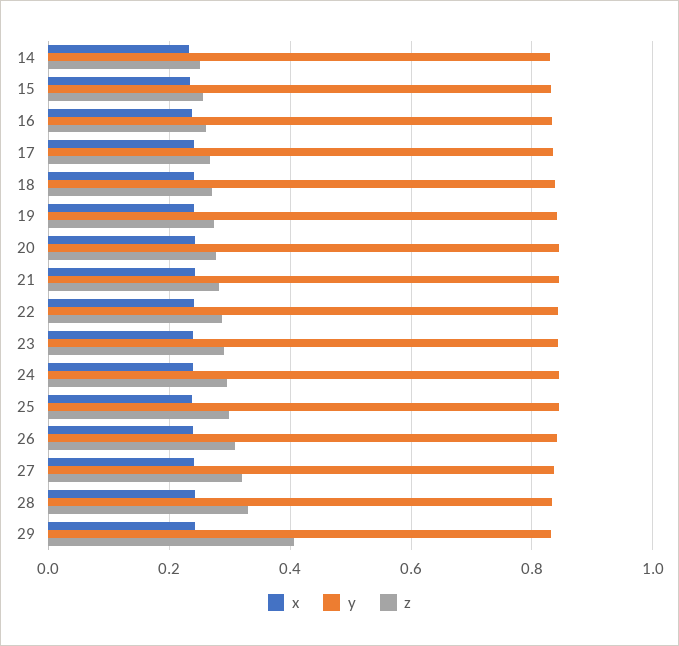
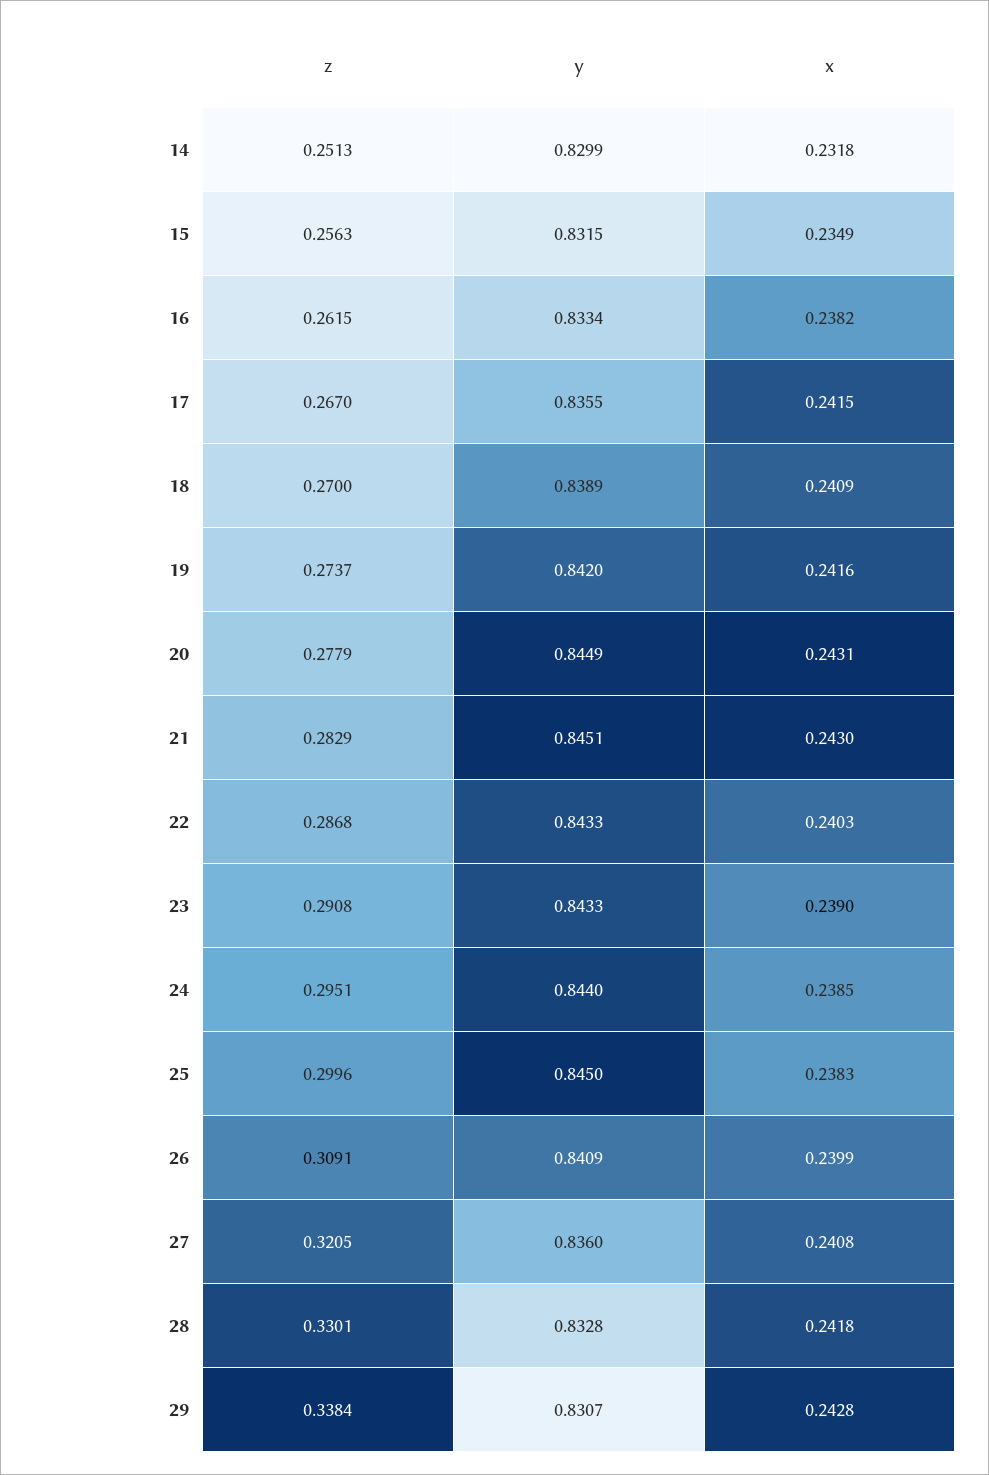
z, 29: 0.4 -> 0.3384

